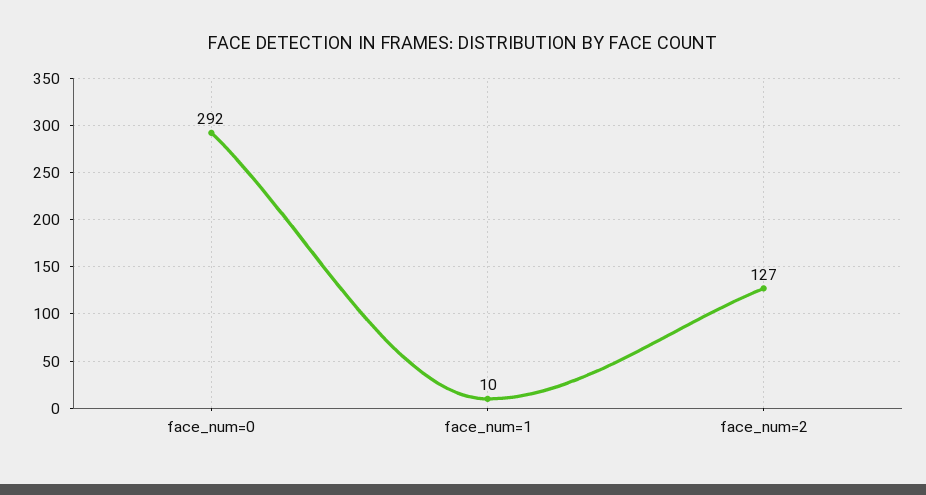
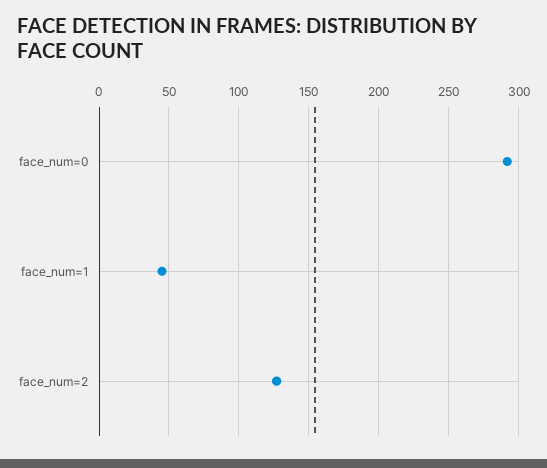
face_num=1: 10 -> 45

